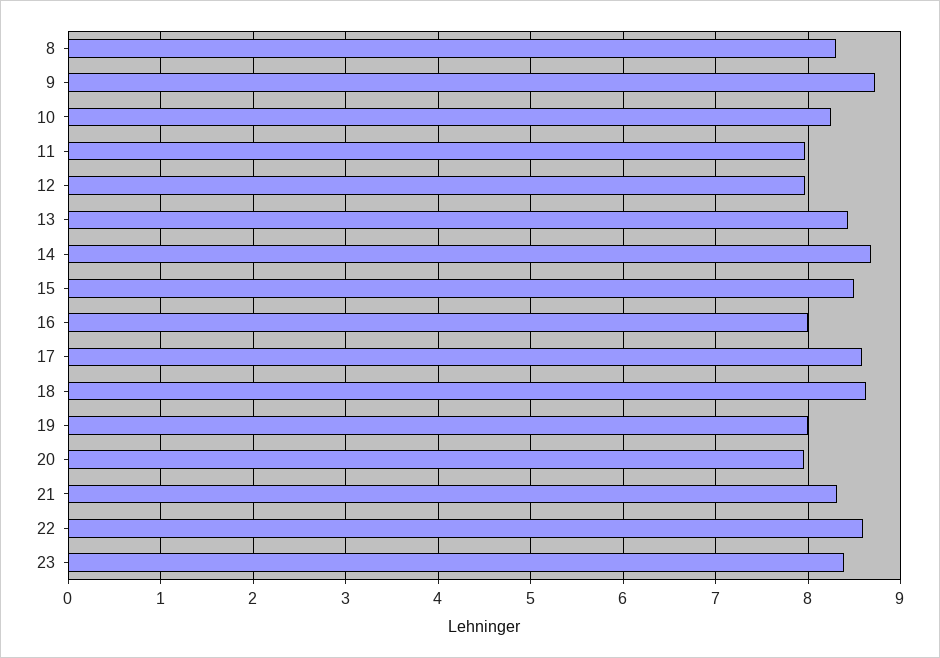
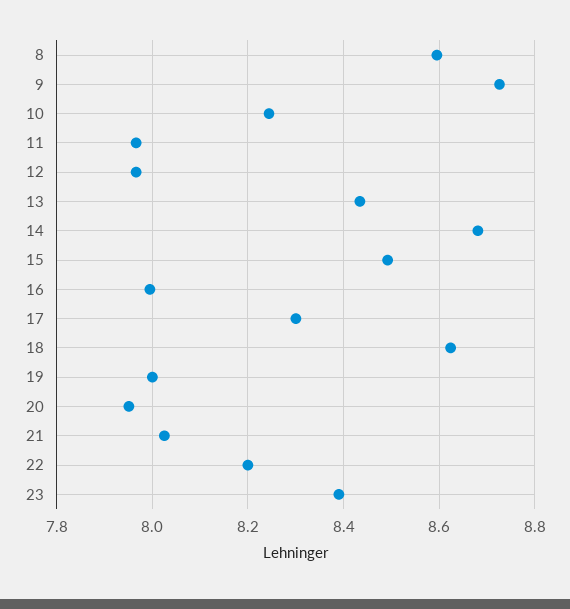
8: 8.3 -> 8.6
17: 8.6 -> 8.3
21: 8.3 -> 8.02
22: 8.6 -> 8.2

